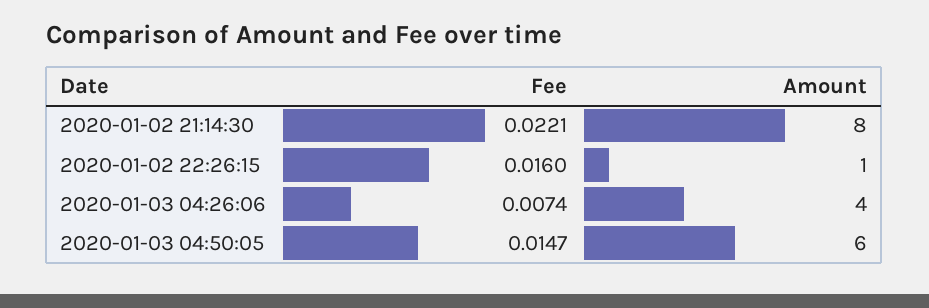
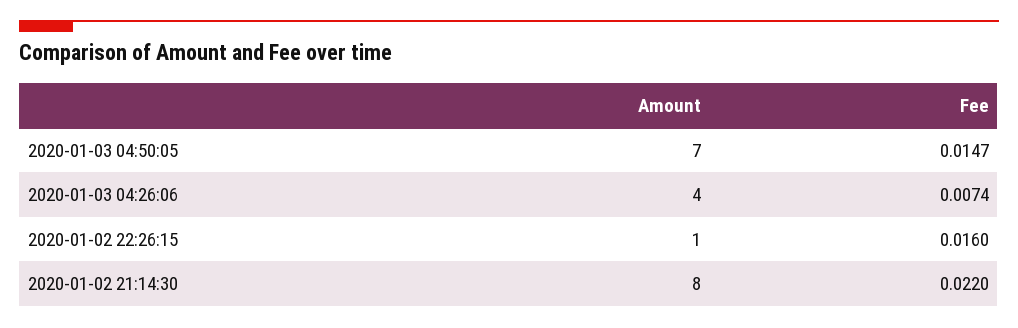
Fee, 2020-01-02 21:14:30: 0.0221 -> 0.022
Amount, 2020-01-03 04:50:05: 6 -> 7

